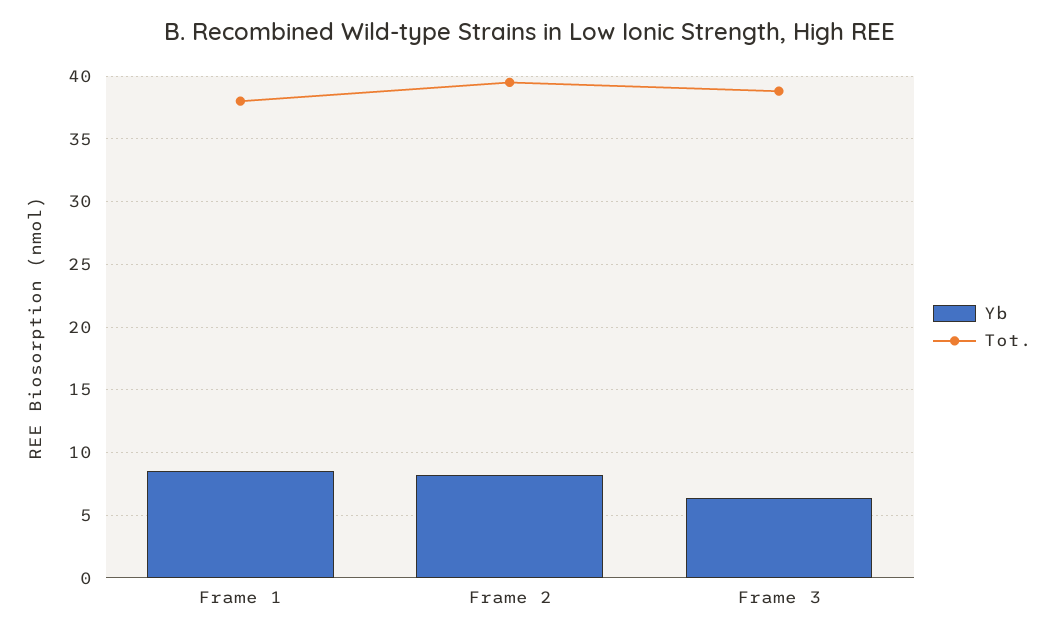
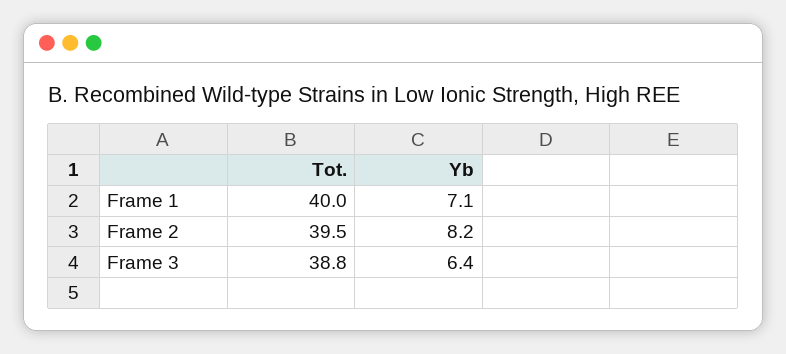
Yb, Frame 1: 8.5 -> 7.1
Tot., Frame 1: 38 -> 40

